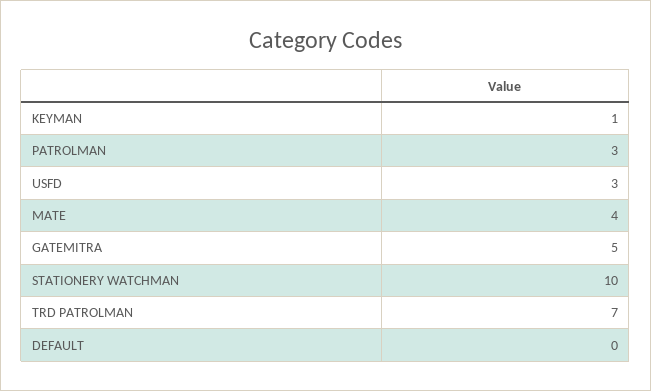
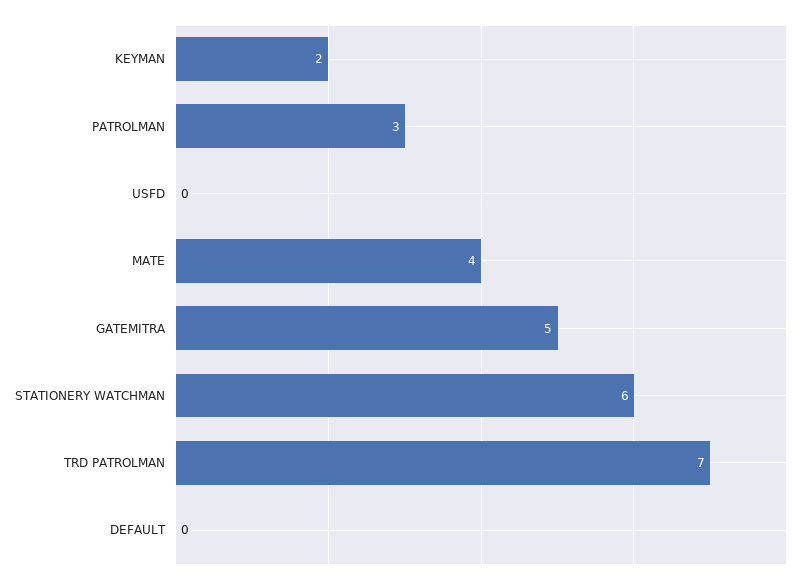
KEYMAN: 1 -> 2
USFD: 3 -> 0
STATIONERY WATCHMAN: 10 -> 6

